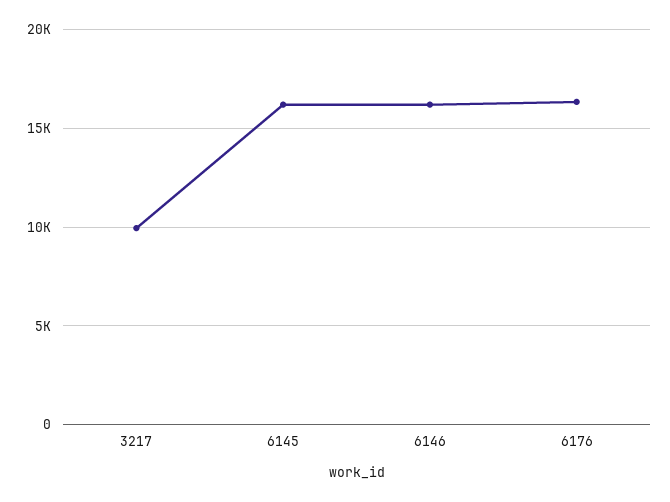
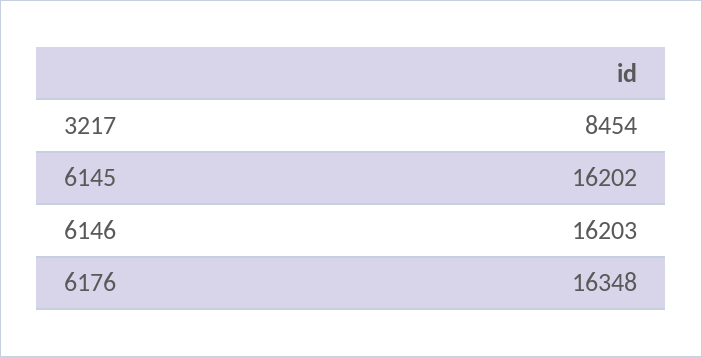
3217: 10000 -> 8454

